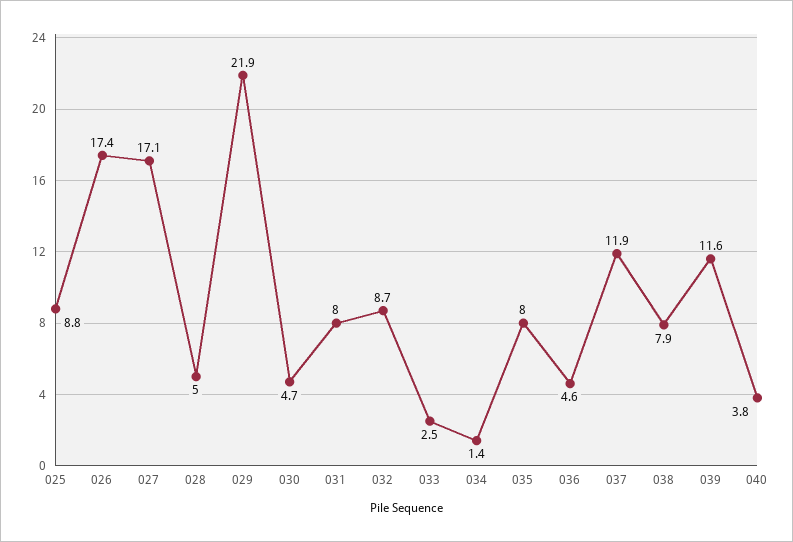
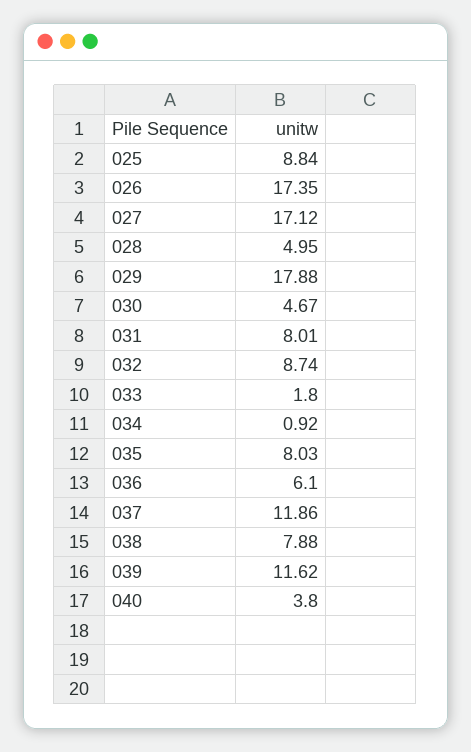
029: 21.9 -> 17.88
033: 2.5 -> 1.8
034: 1.4 -> 0.92
036: 4.6 -> 6.1

